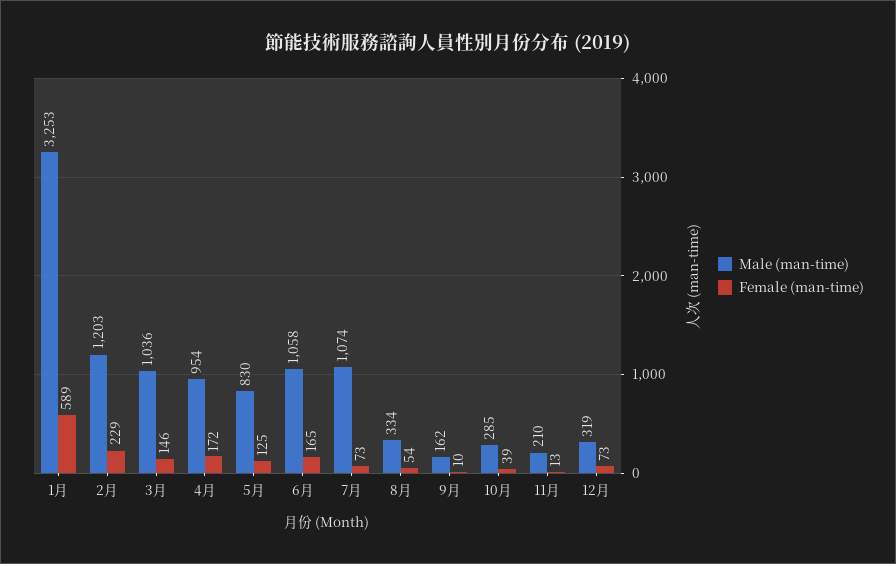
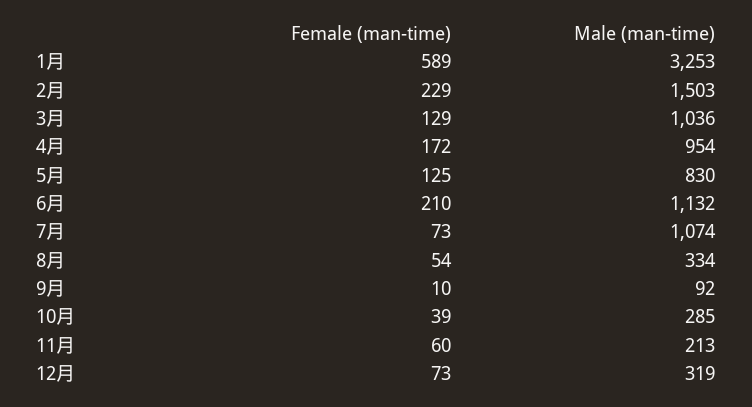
Male (man-time), 2月: 1203 -> 1503
Female (man-time), 3月: 146 -> 129
Male (man-time), 6月: 1058 -> 1132
Female (man-time), 6月: 165 -> 210
Male (man-time), 9月: 162 -> 92
Male (man-time), 11月: 210 -> 213
Female (man-time), 11月: 13 -> 60

